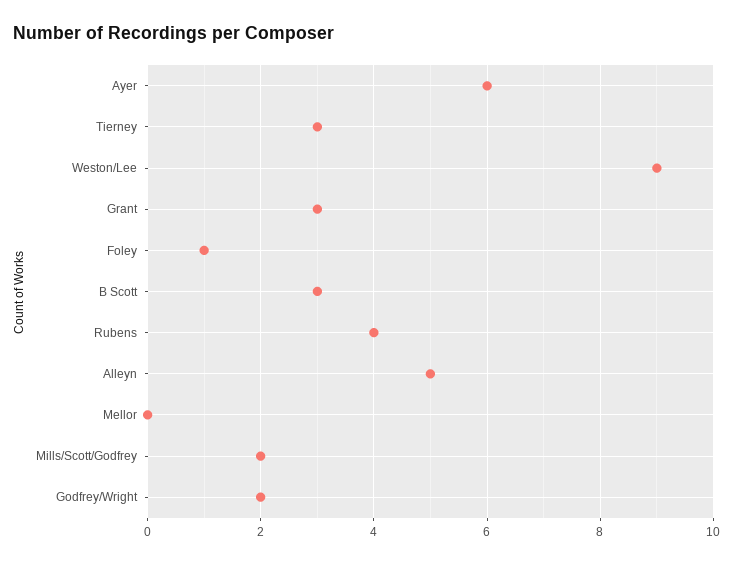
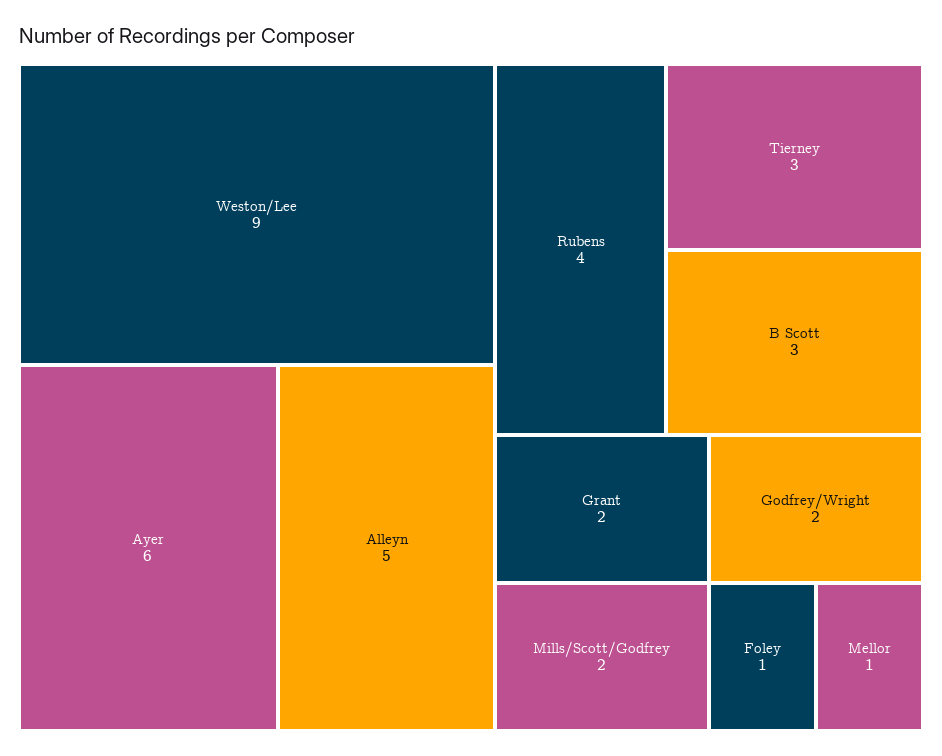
Grant: 3 -> 2
Mellor: 0 -> 1

